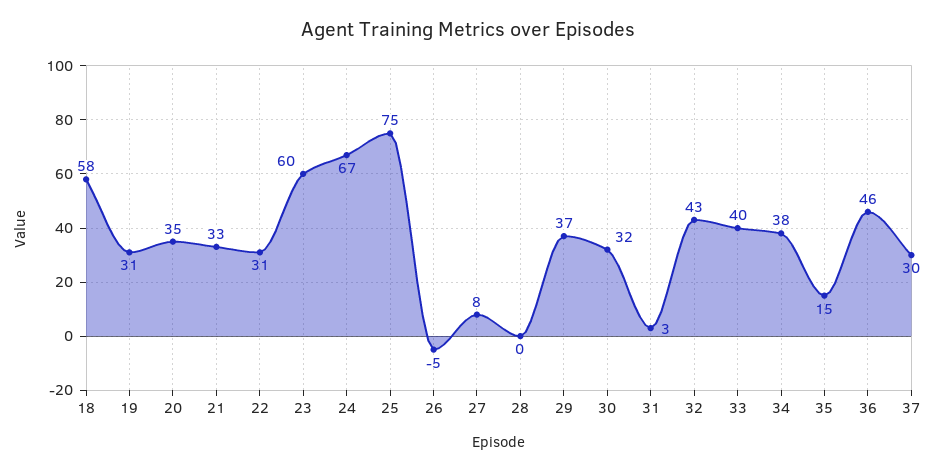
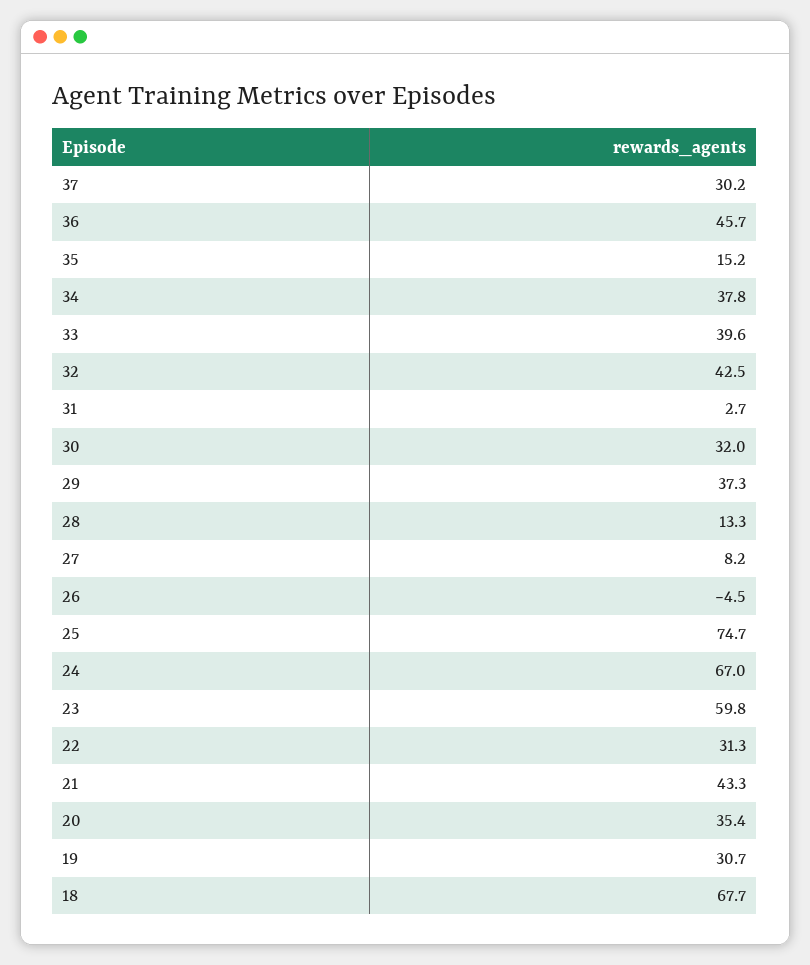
18: 58 -> 67.7
21: 33 -> 43.3
28: 0 -> 13.3

